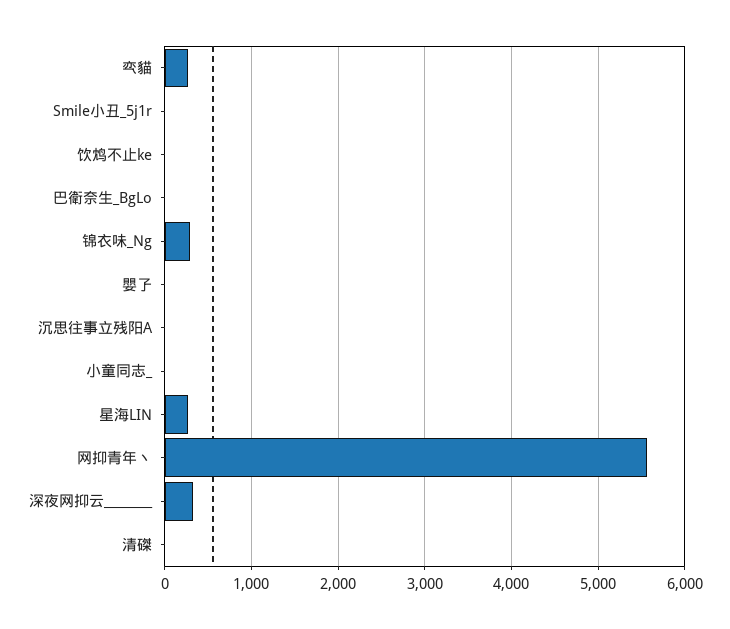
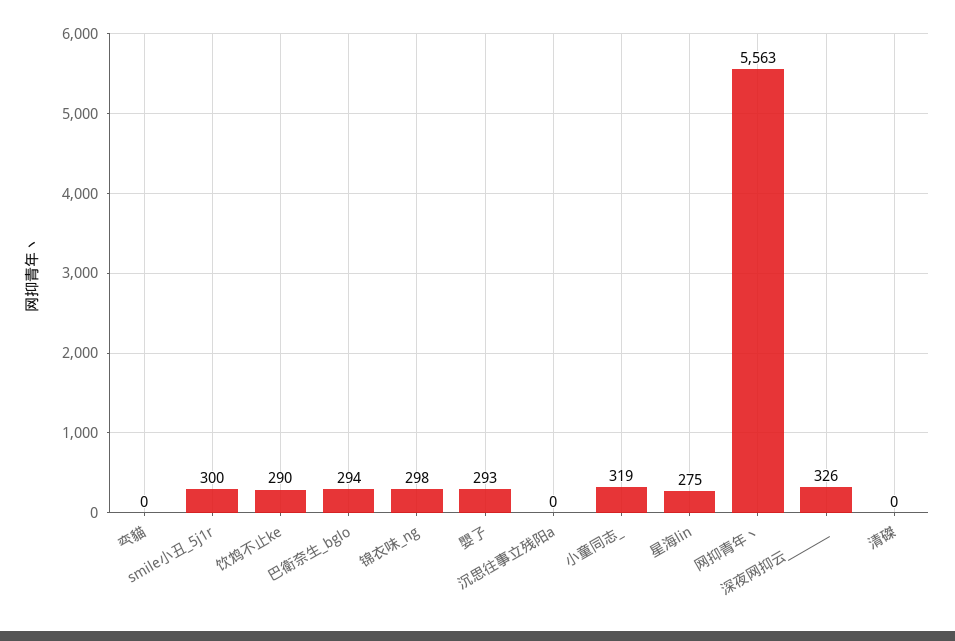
亪貓: 300 -> 0
Smile小丑_5j1r: 0 -> 300
饮鸩不止ke: 0 -> 290
巴衛奈生_BgLo: 0 -> 294
嬰孒: 0 -> 293
小童同志_: 0 -> 319

